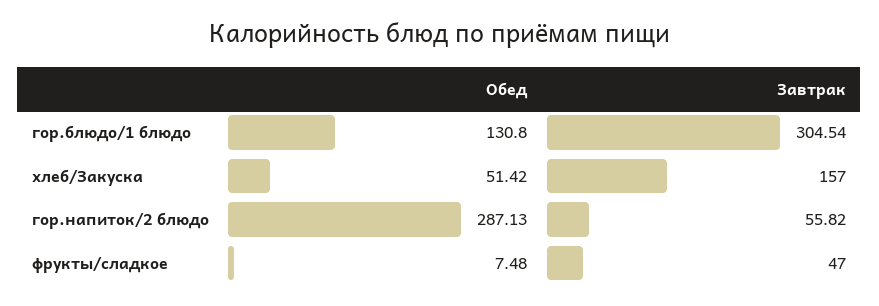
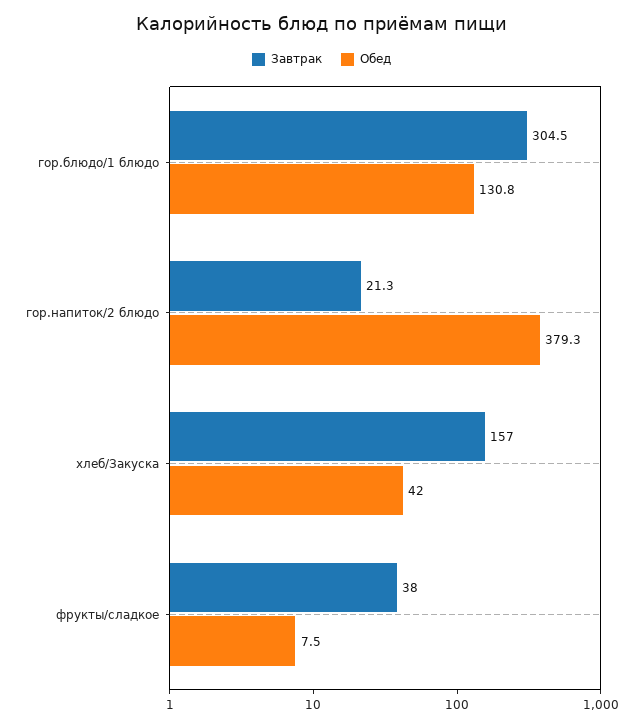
Обед, хлеб/Закуска: 51.42 -> 42
Обед, гор.напиток/2 блюдо: 287.13 -> 379.3
Завтрак, гор.напиток/2 блюдо: 55.82 -> 21.3
Завтрак, фрукты/сладкое: 47 -> 38

